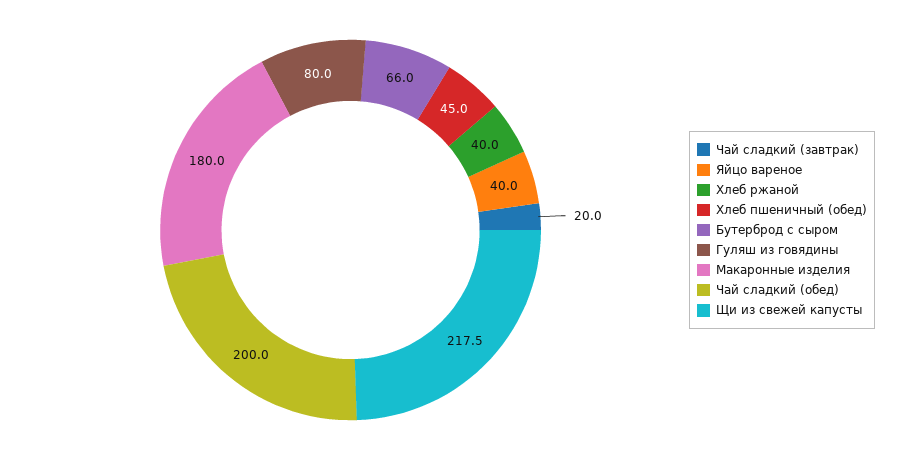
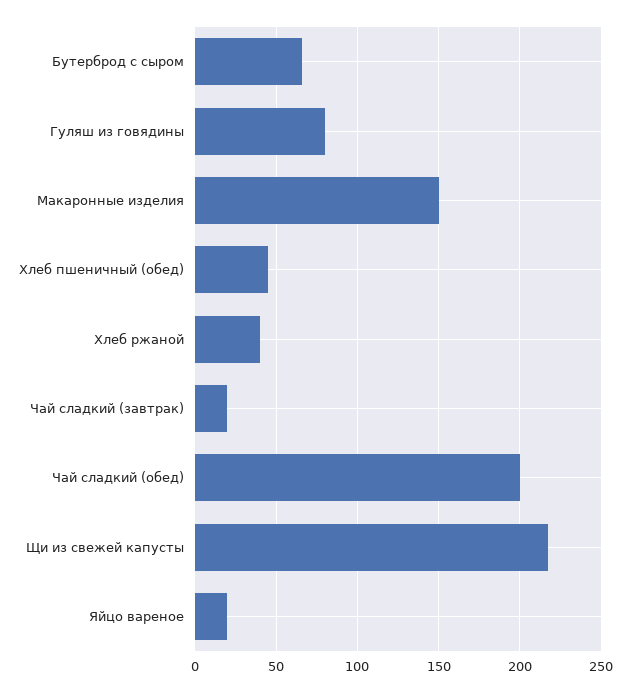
Яйцо вареное: 40 -> 20
Макаронные изделия: 180 -> 150

